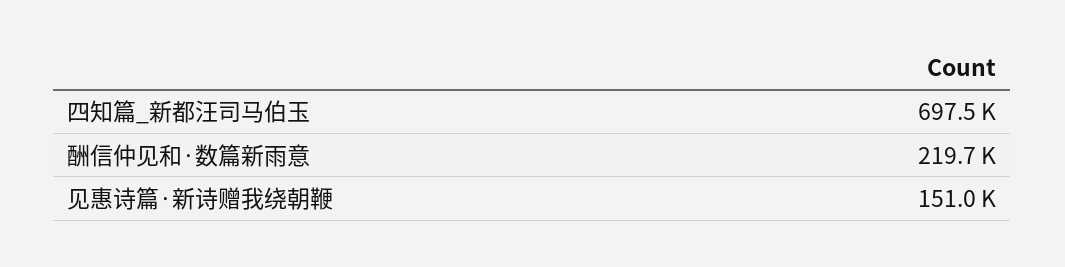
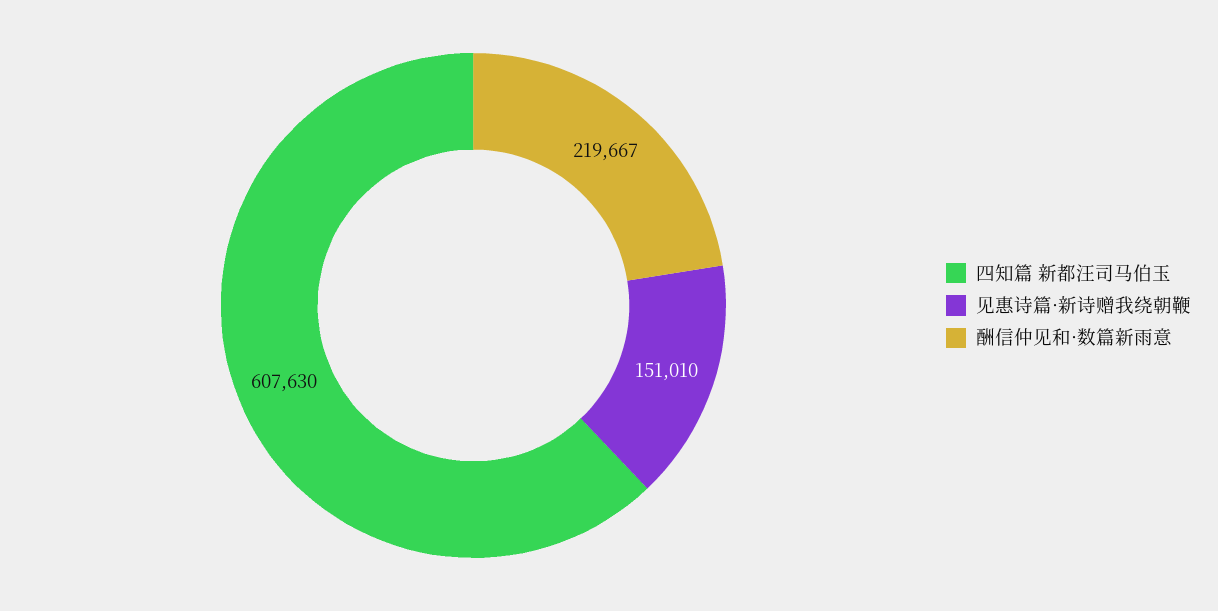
四知篇_新都汪司马伯玉: 697500 -> 607630

